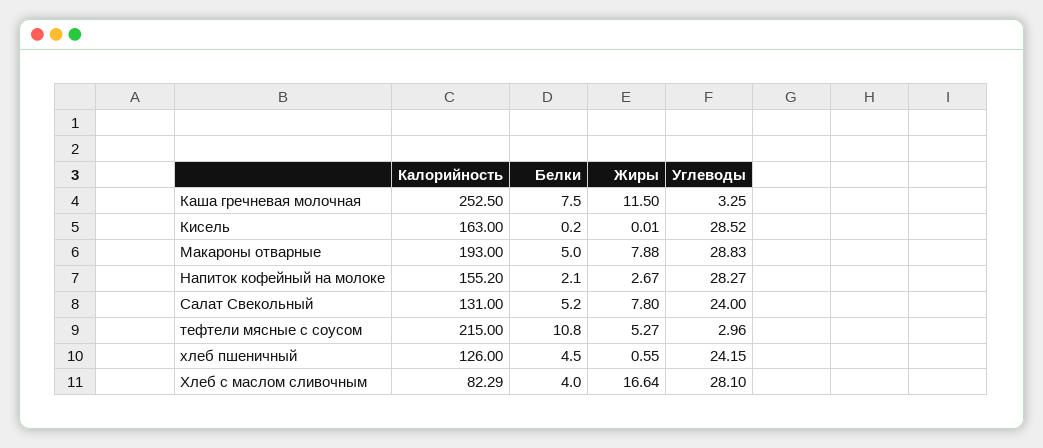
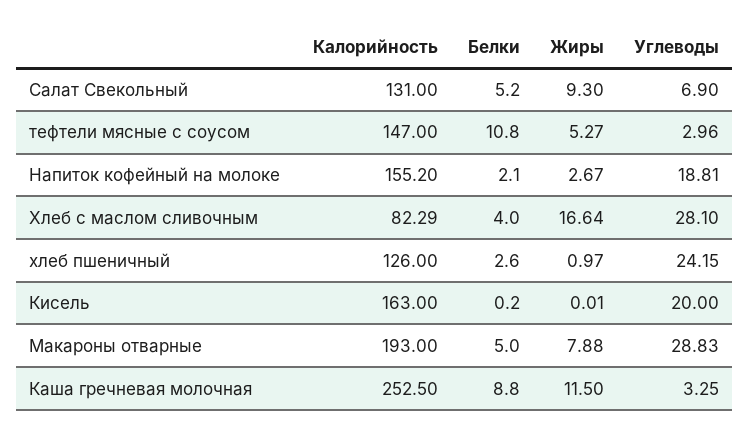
Белки, Каша гречневая молочная: 7.5 -> 8.8
Углеводы, Кисель: 28.52 -> 20
Углеводы, Напиток кофейный на молоке: 28.27 -> 18.81
Жиры, Салат Свекольный: 7.8 -> 9.3
Углеводы, Салат Свекольный: 24 -> 6.9
Калорийность, тефтели мясные с соусом: 215 -> 147
Белки, хлеб пшеничный: 4.5 -> 2.6
Жиры, хлеб пшеничный: 0.55 -> 0.97

